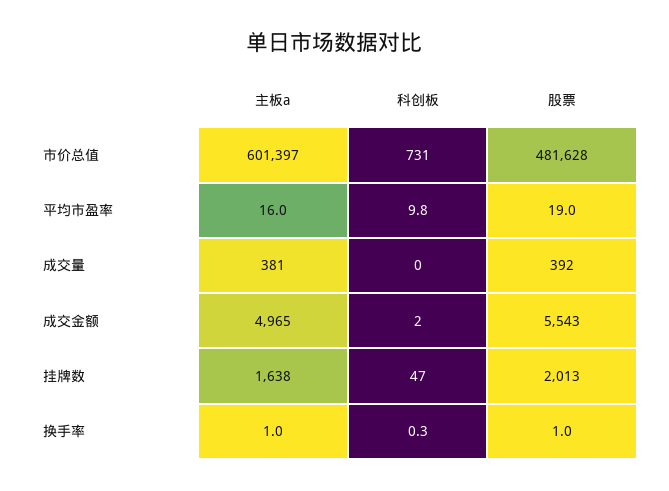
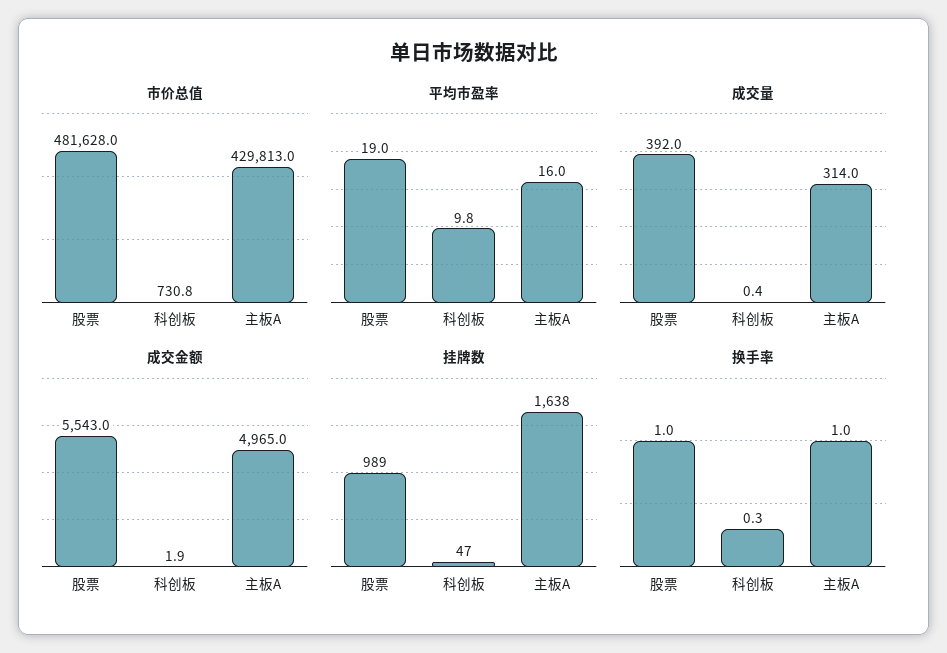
市价总值, 主板a: 601397 -> 429813
成交量, 主板a: 381 -> 314
挂牌数, 股票: 2013 -> 989

